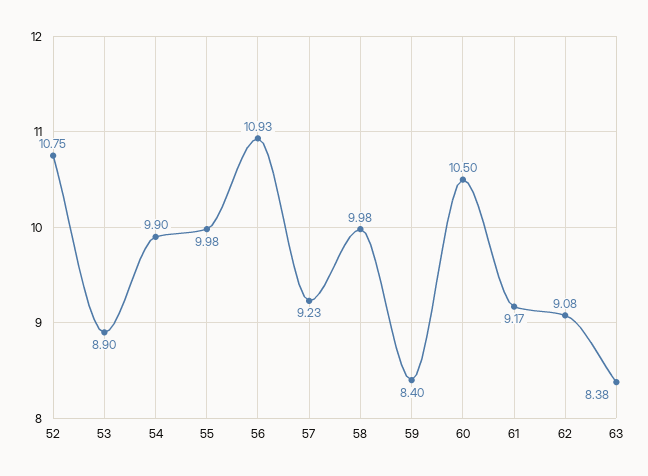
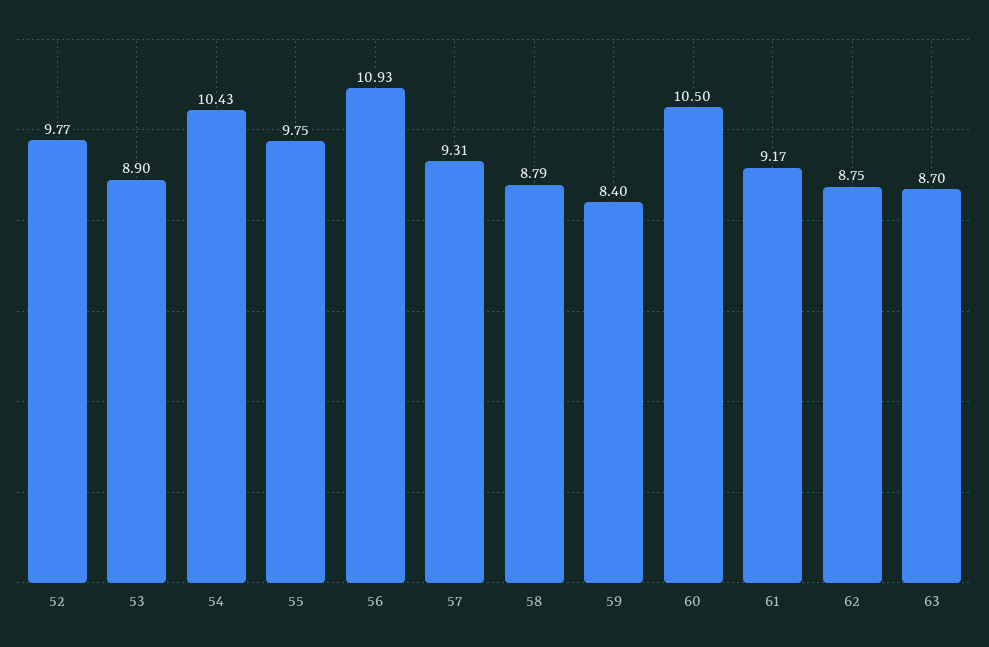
52: 10.75 -> 9.77
54: 9.9 -> 10.43
55: 9.98 -> 9.75
57: 9.23 -> 9.31
58: 9.98 -> 8.79
62: 9.08 -> 8.75
63: 8.38 -> 8.7

